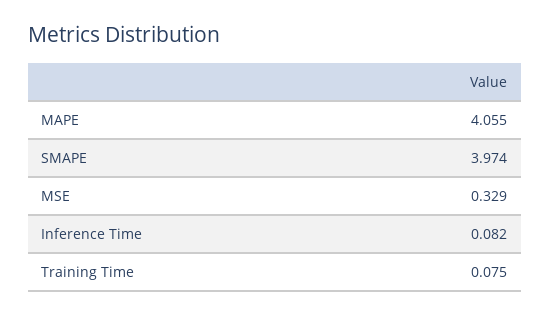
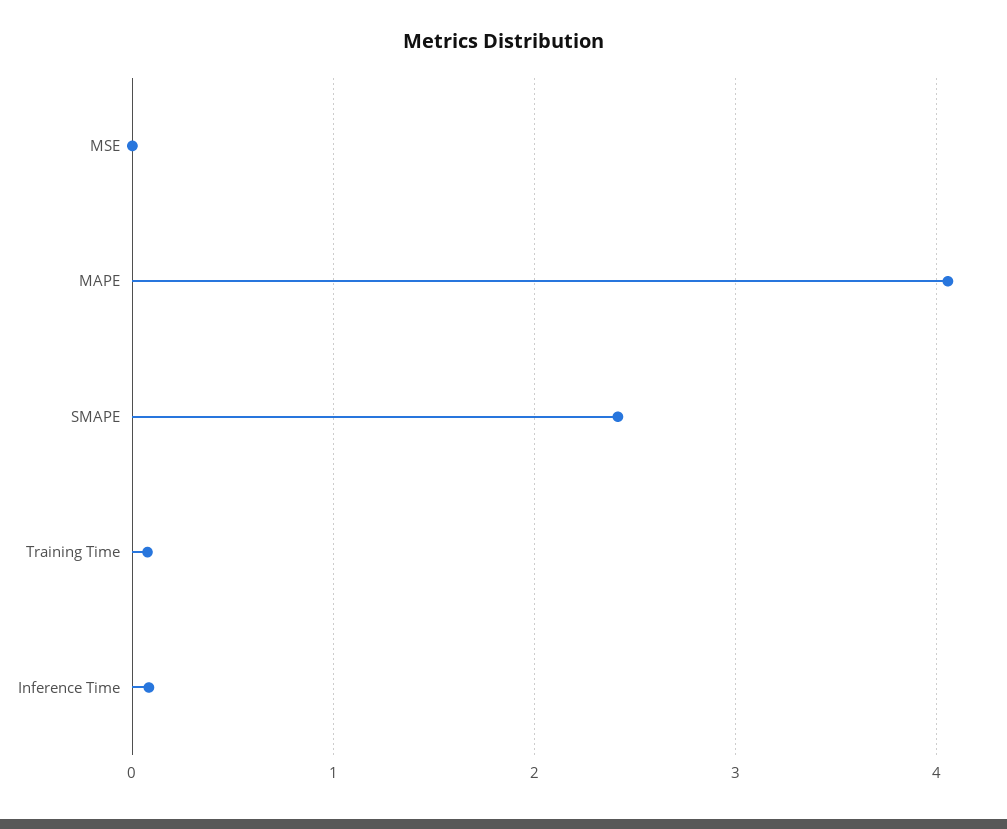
SMAPE: 3.974 -> 2.4
MSE: 0.329 -> 0

